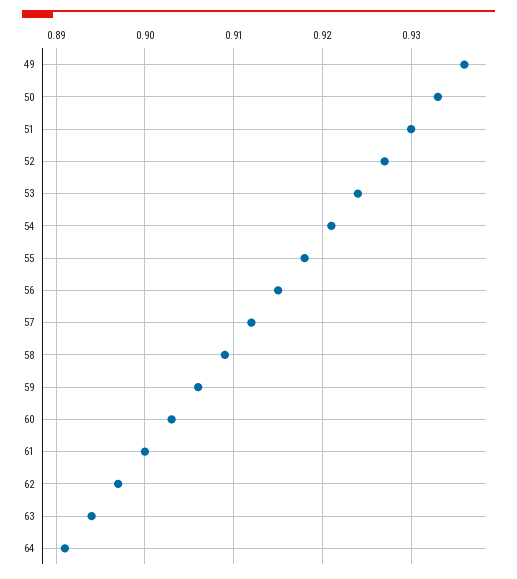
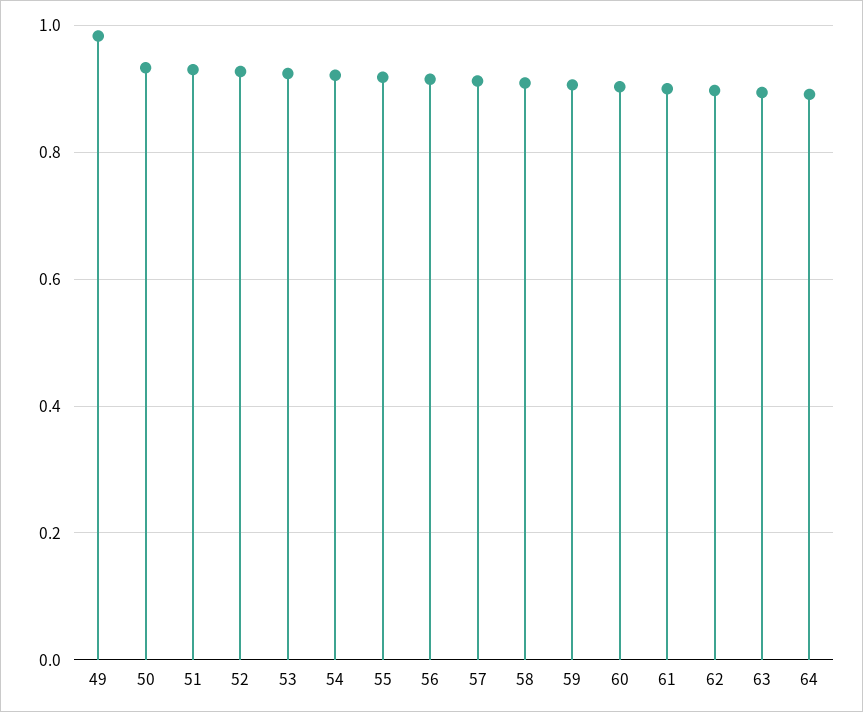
49: 0.936 -> 0.98

